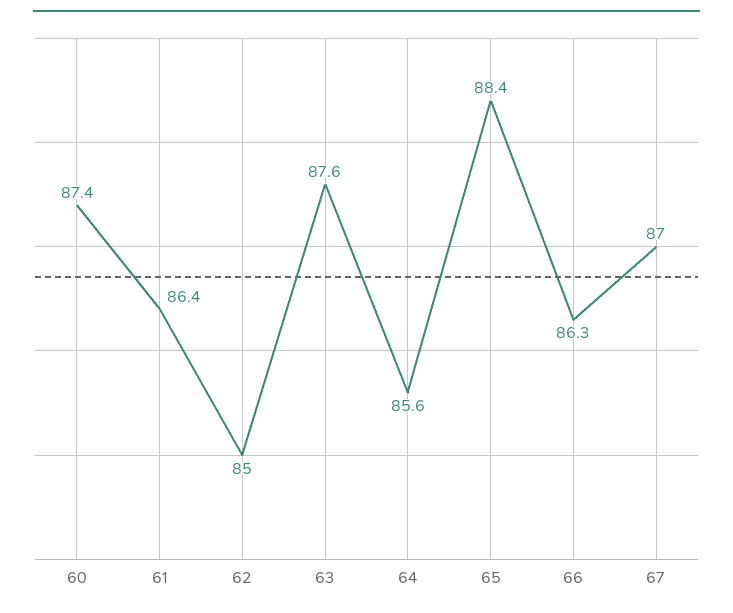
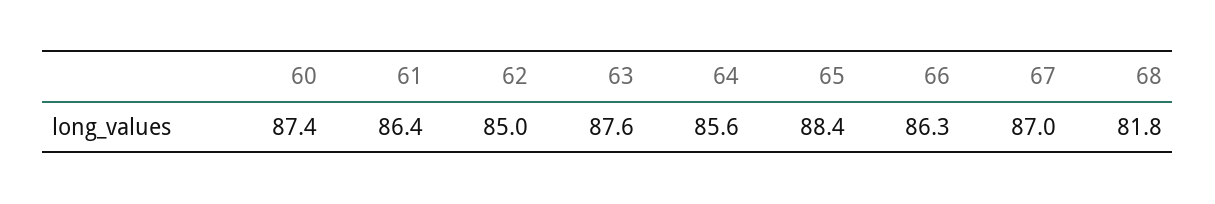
68: none -> 81.8

